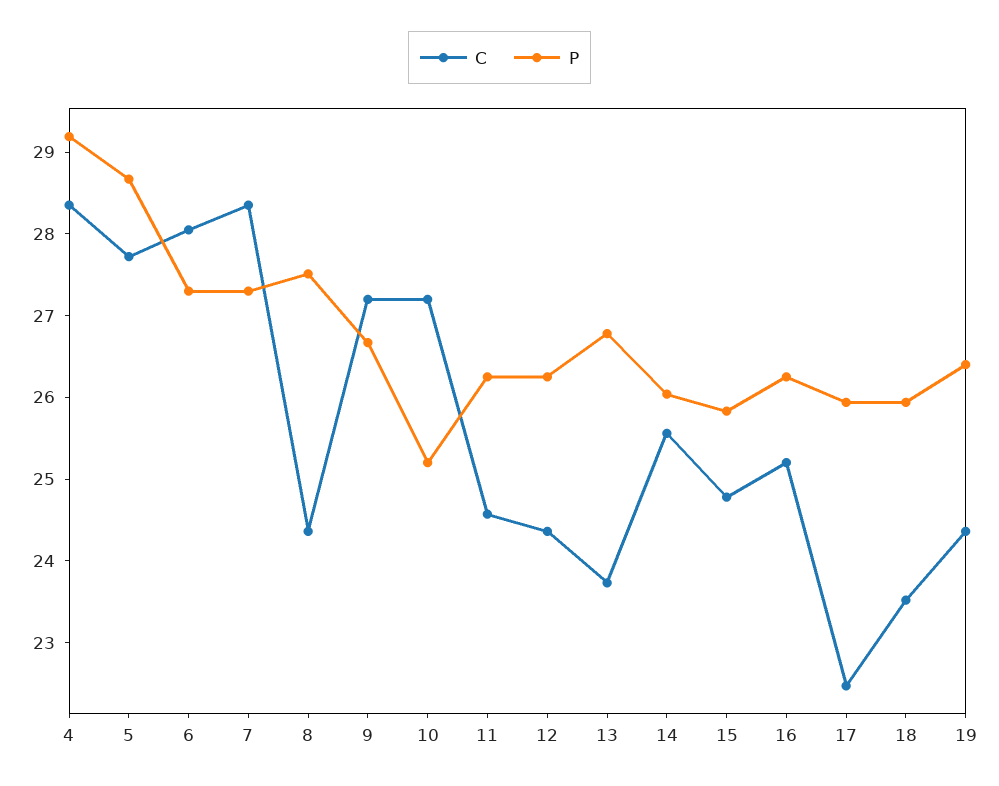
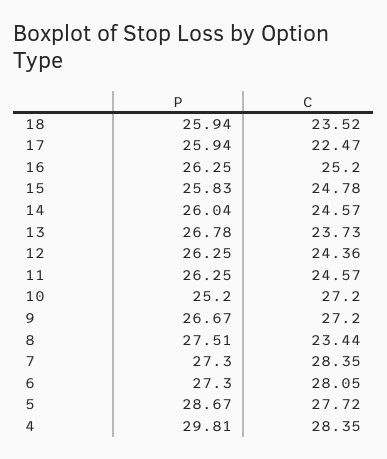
P, 4: 29.2 -> 29.81
C, 8: 24.4 -> 23.44
C, 14: 25.6 -> 24.57
C, 19: 24.4 -> none
P, 19: 26.4 -> none

